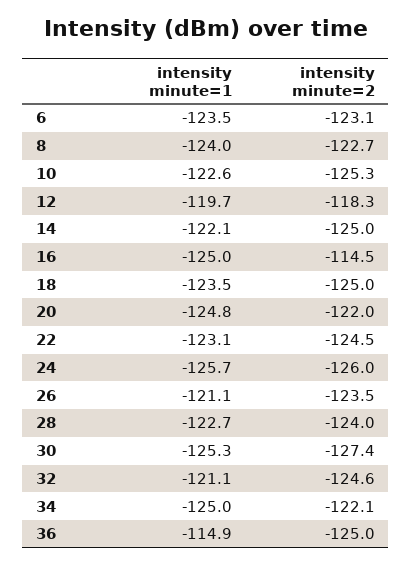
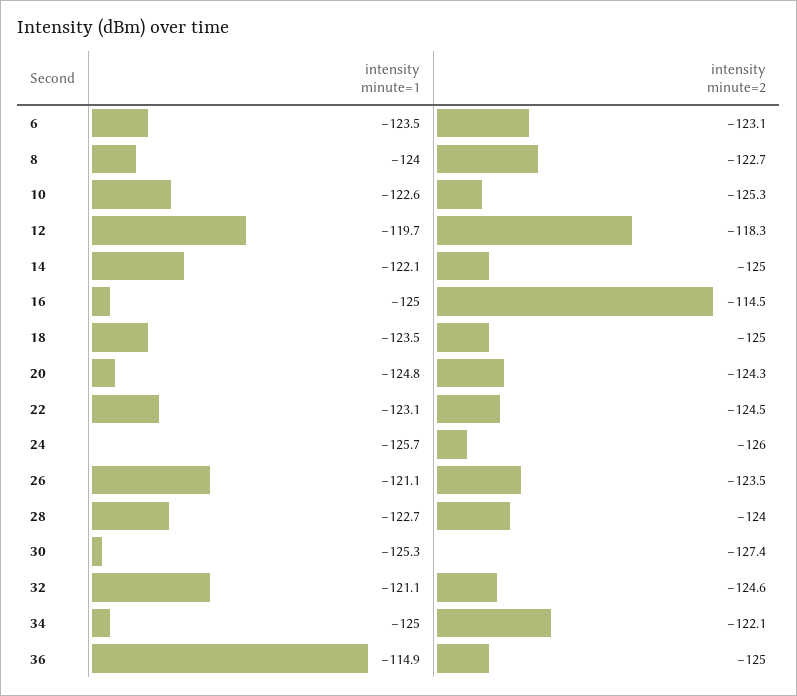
intensity minute=2, 20: -122 -> -124.3

